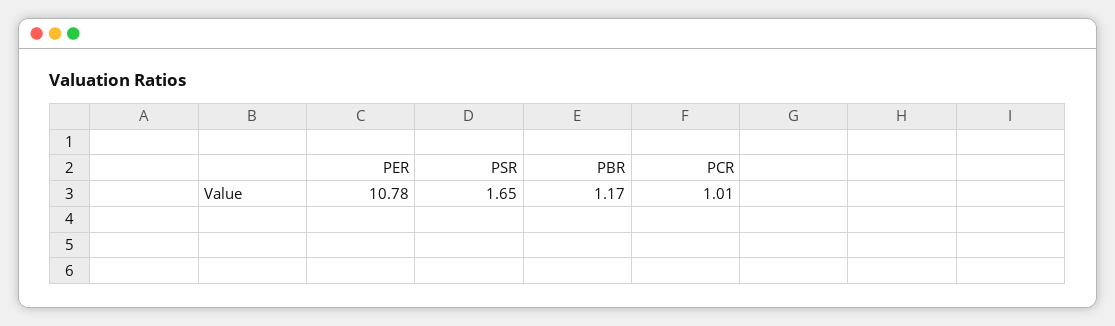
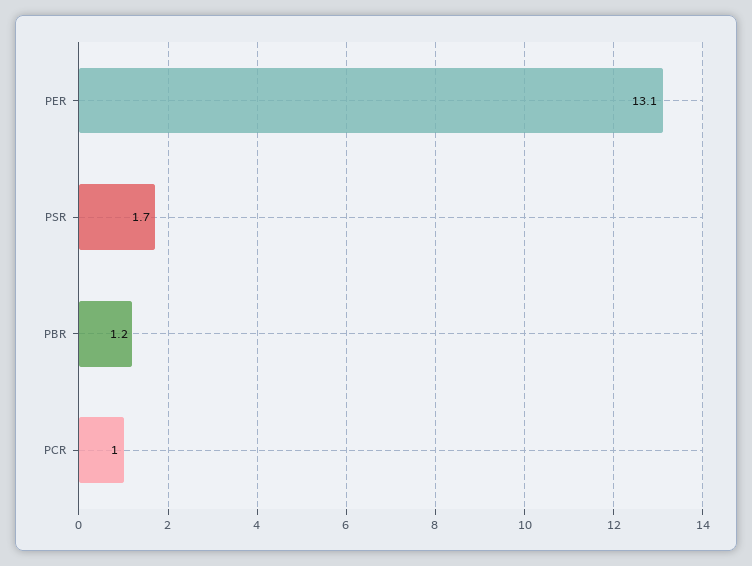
PER: 10.78 -> 13.1

